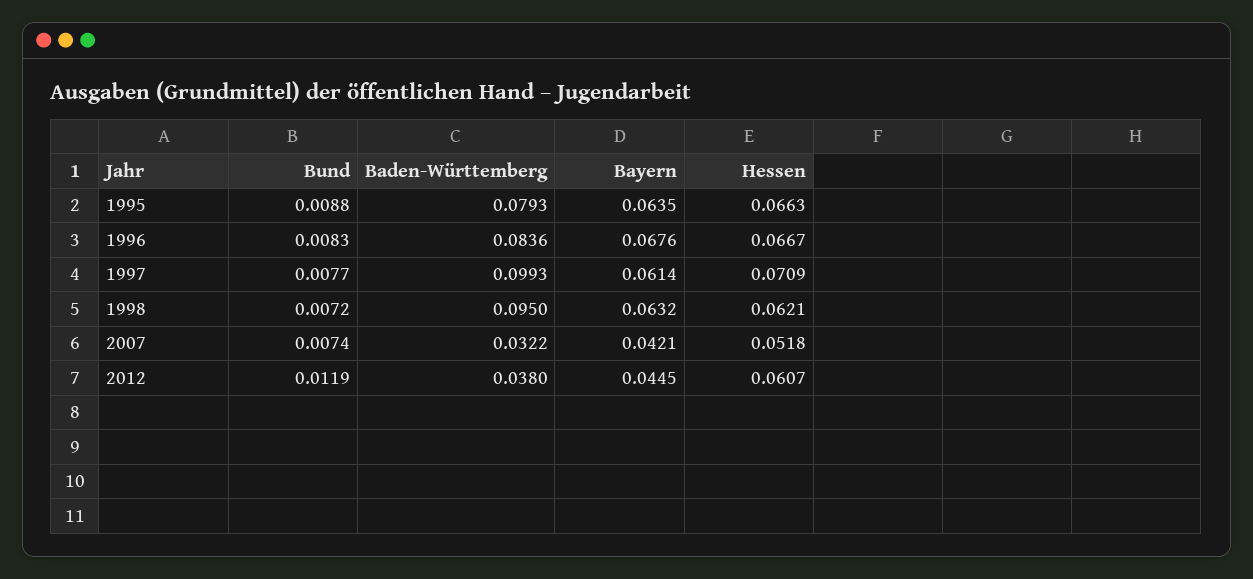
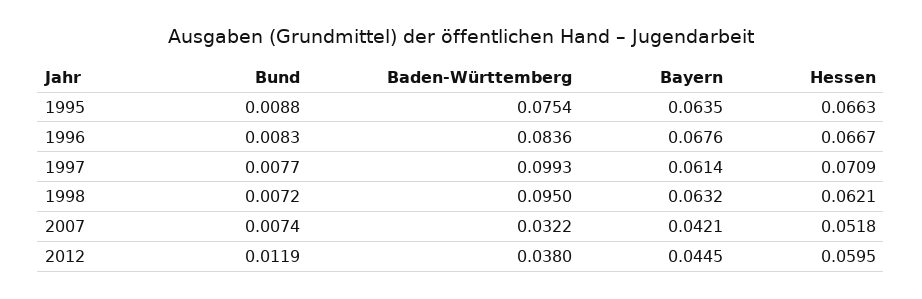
Baden-Württemberg, 1995: 0.0793 -> 0.0754
Hessen, 2012: 0.0607 -> 0.0595

